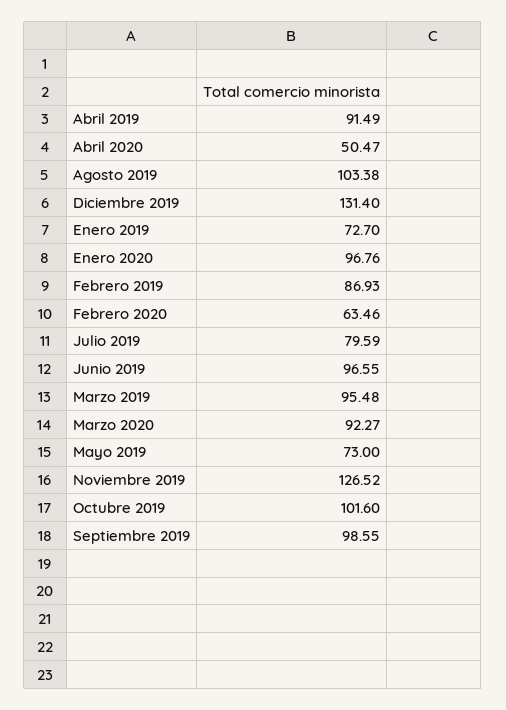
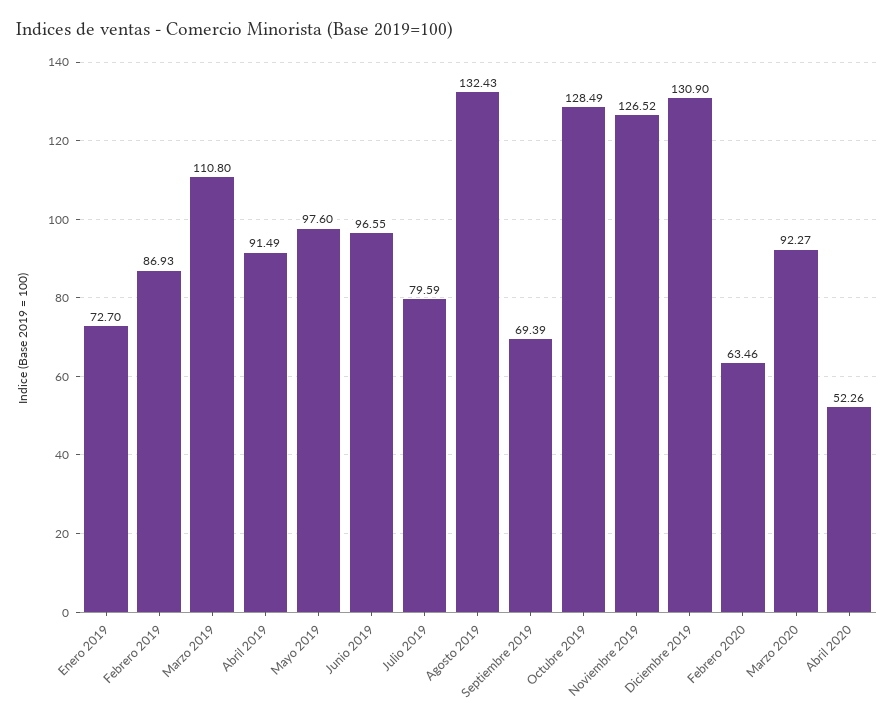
Abril 2020: 50.47 -> 52.26
Agosto 2019: 103.38 -> 132.43
Diciembre 2019: 131.4 -> 130.9
Enero 2020: 96.76 -> none
Marzo 2019: 95.48 -> 110.8
Mayo 2019: 73 -> 97.6
Octubre 2019: 101.6 -> 128.49
Septiembre 2019: 98.55 -> 69.39

